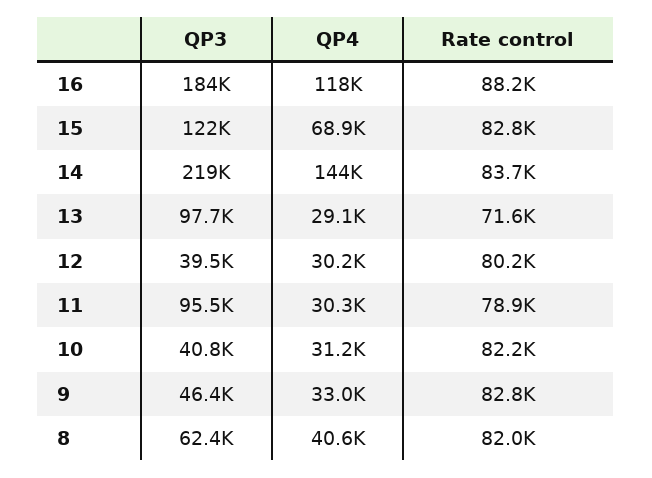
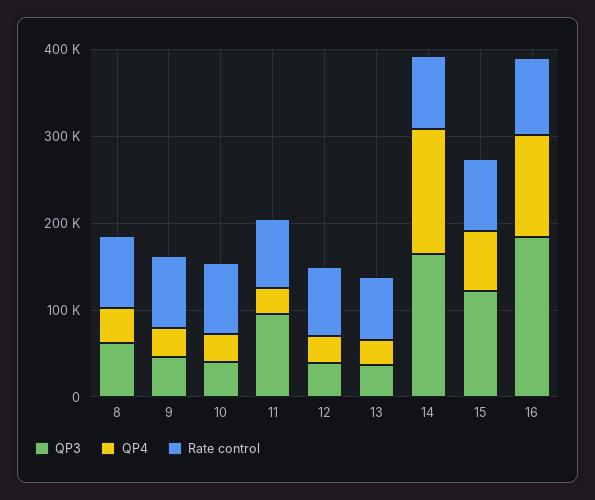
QP3, 14: 219000 -> 160000
QP3, 13: 97700 -> 40000

